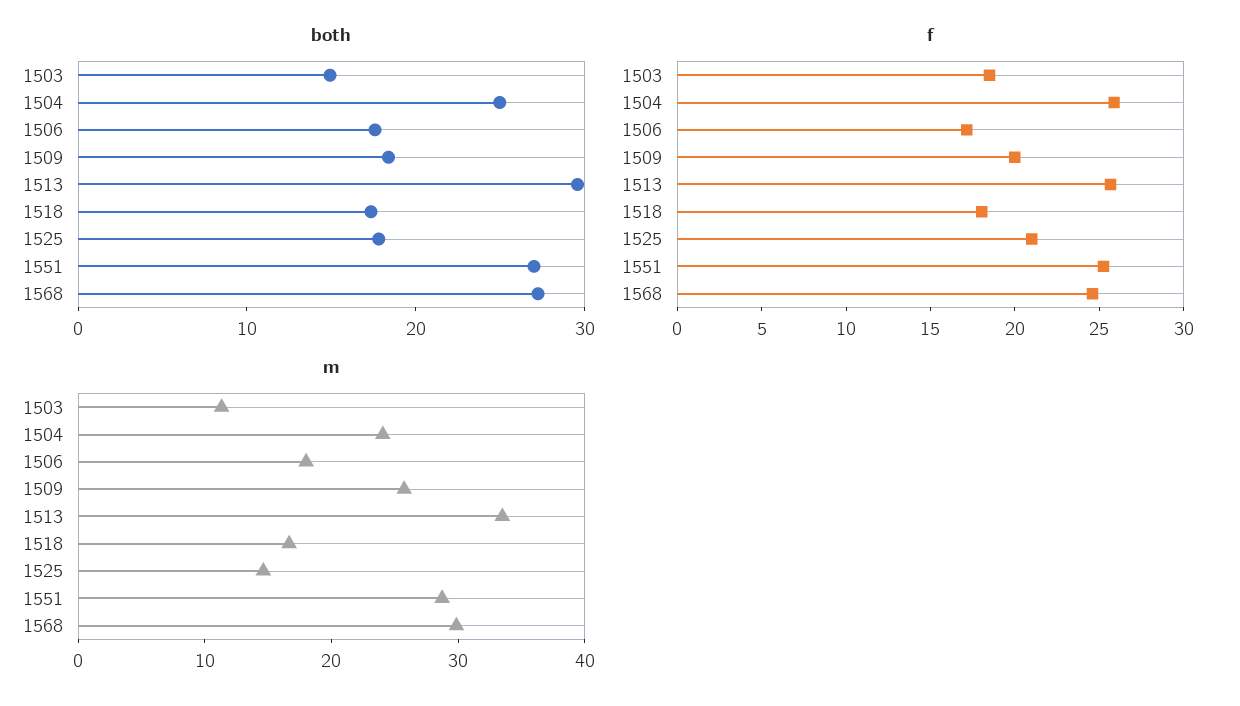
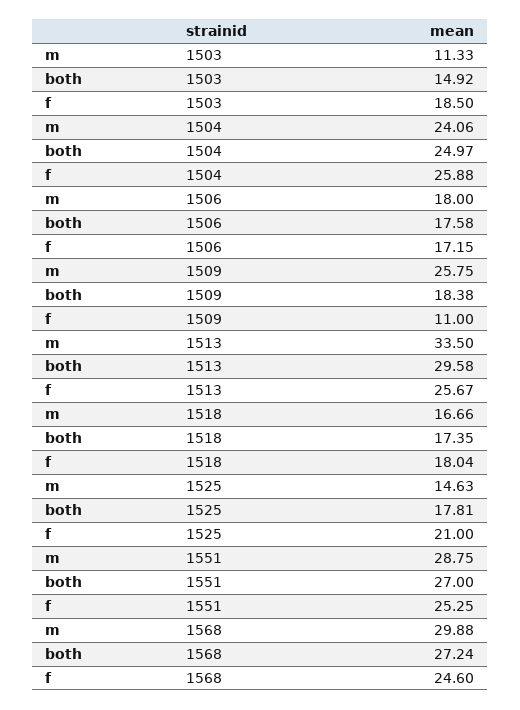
f, 1509: 20 -> 11

